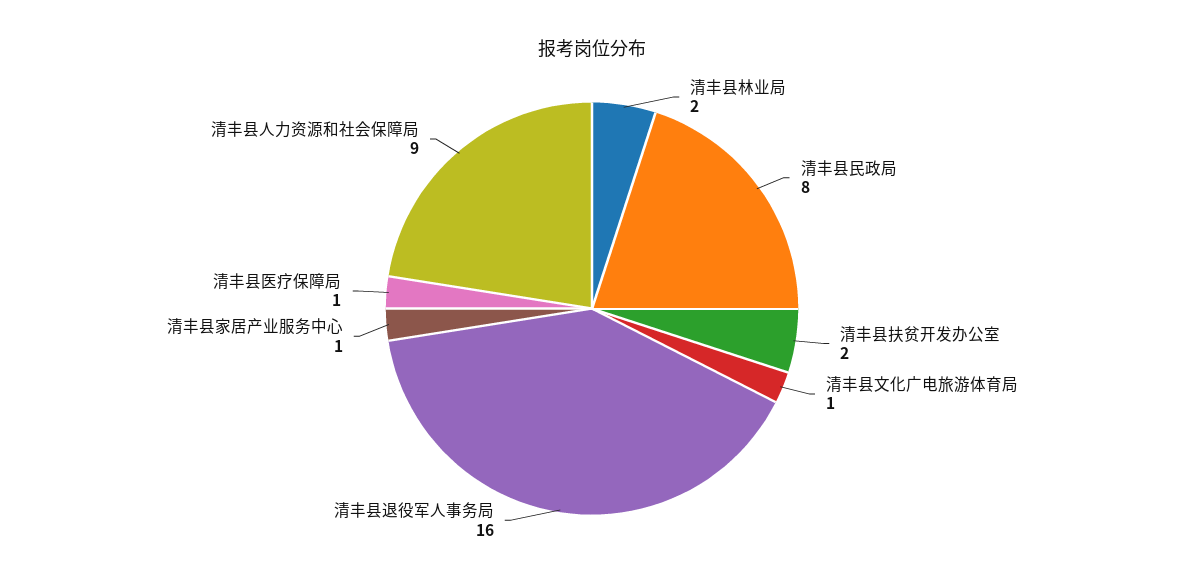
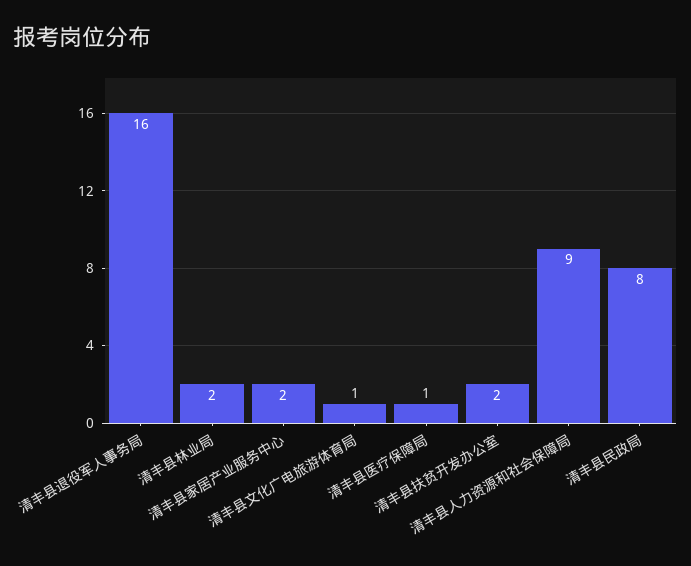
清丰县家居产业服务中心: 1 -> 2

